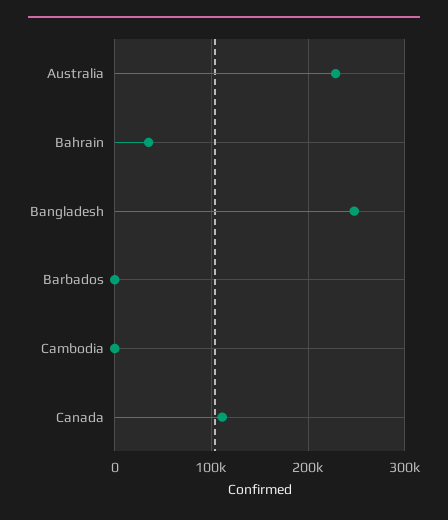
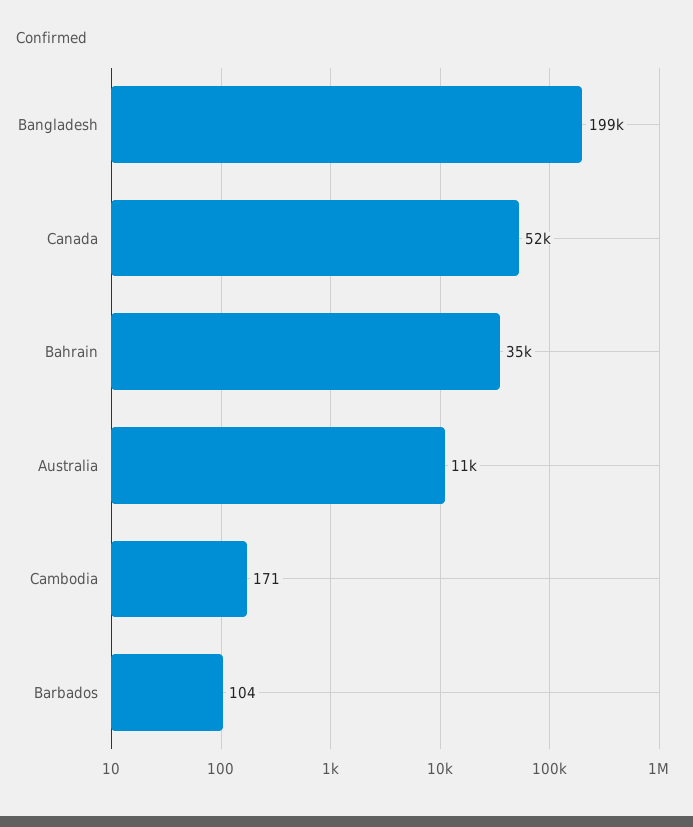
Australia: 230000 -> 11000
Bangladesh: 250000 -> 199000
Canada: 110000 -> 52000

